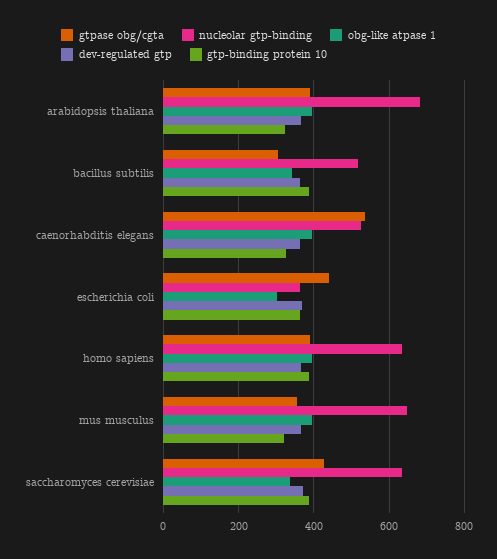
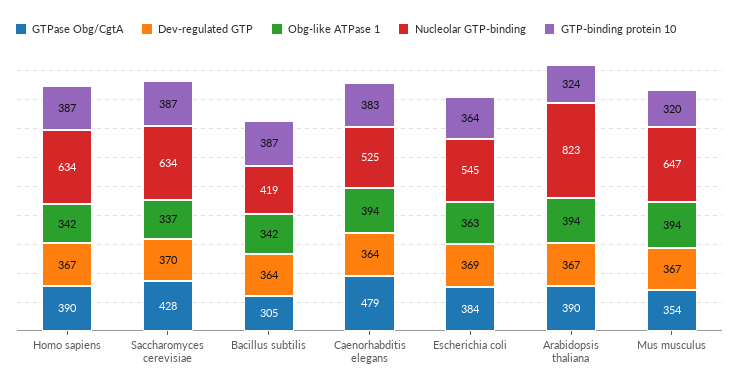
nucleolar gtp-binding, arabidopsis thaliana: 680 -> 823
nucleolar gtp-binding, bacillus subtilis: 520 -> 419
gtpase obg/cgta, caenorhabditis elegans: 540 -> 479
gtp-binding protein 10, caenorhabditis elegans: 320 -> 383
gtpase obg/cgta, escherichia coli: 440 -> 384
nucleolar gtp-binding, escherichia coli: 360 -> 545
obg-like atpase 1, escherichia coli: 300 -> 363
obg-like atpase 1, homo sapiens: 400 -> 342

